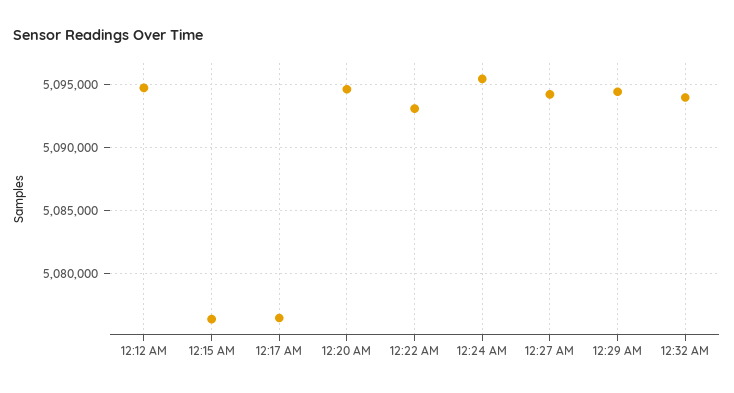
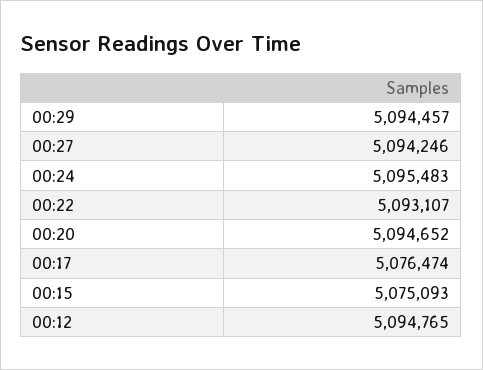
12:15 AM: 5076500 -> 5075093
12:32 AM: 5094000 -> none

